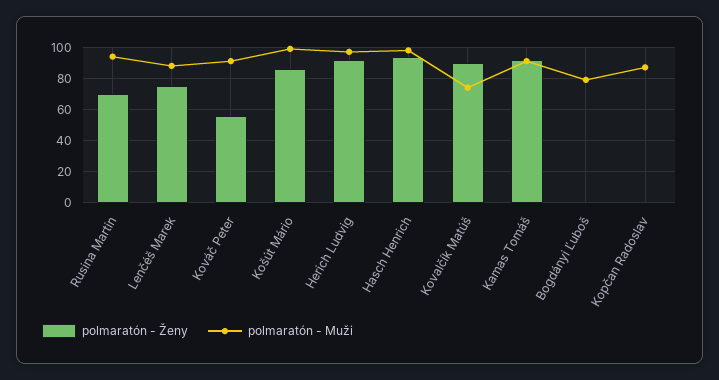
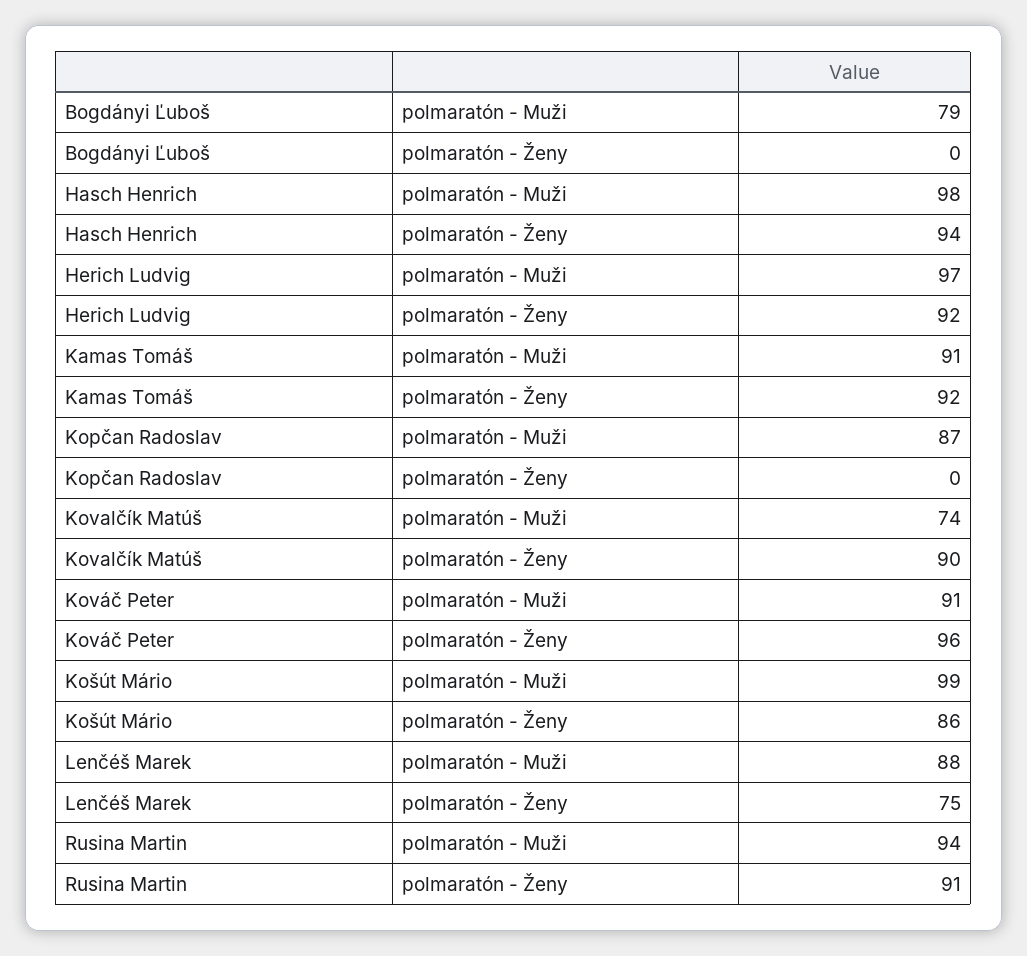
polmaratón - Ženy, Rusina Martin: 70 -> 91
polmaratón - Ženy, Kováč Peter: 55 -> 96

